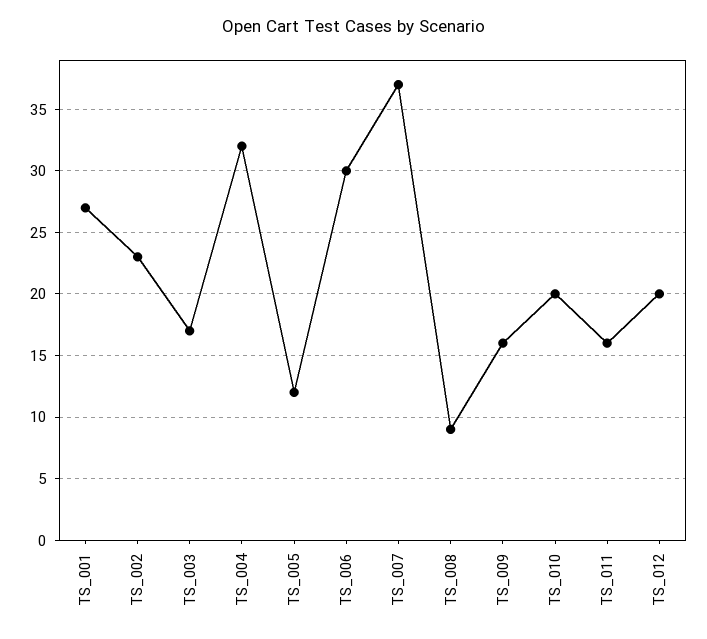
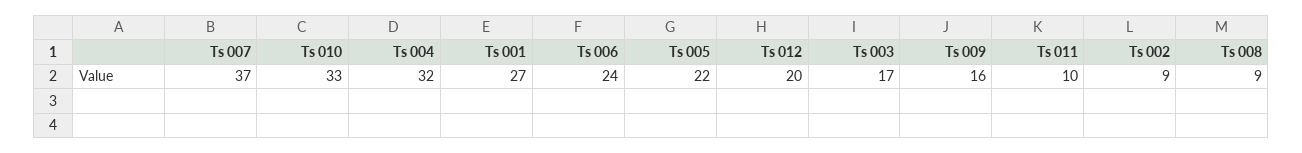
TS_002: 23 -> 9
TS_005: 12 -> 22
TS_006: 30 -> 24
TS_010: 20 -> 33
TS_011: 16 -> 10

